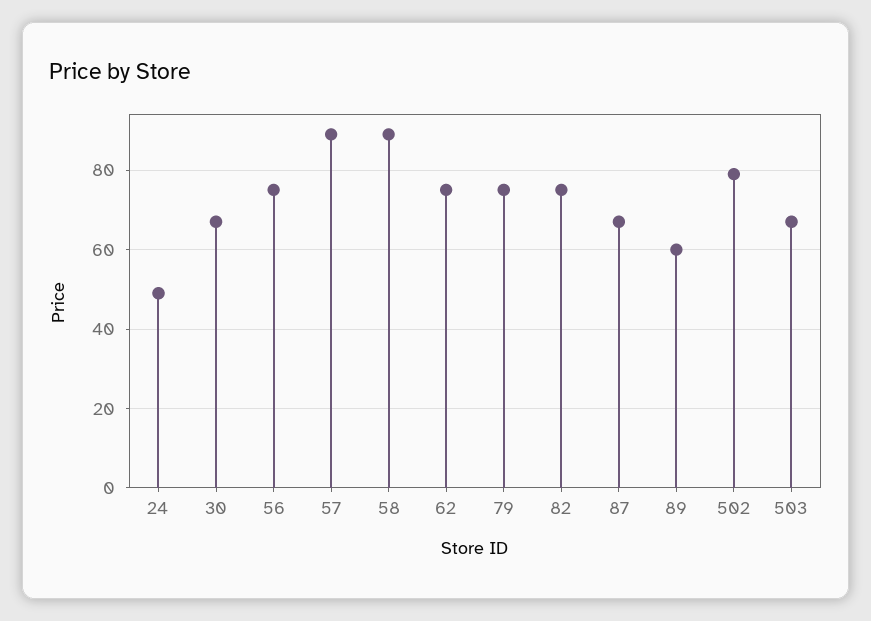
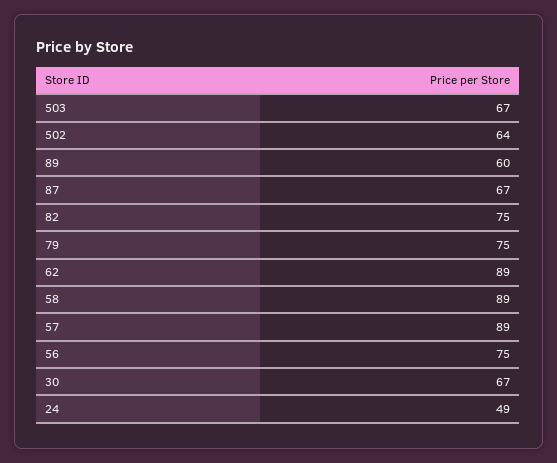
62: 75 -> 89
502: 80 -> 64

